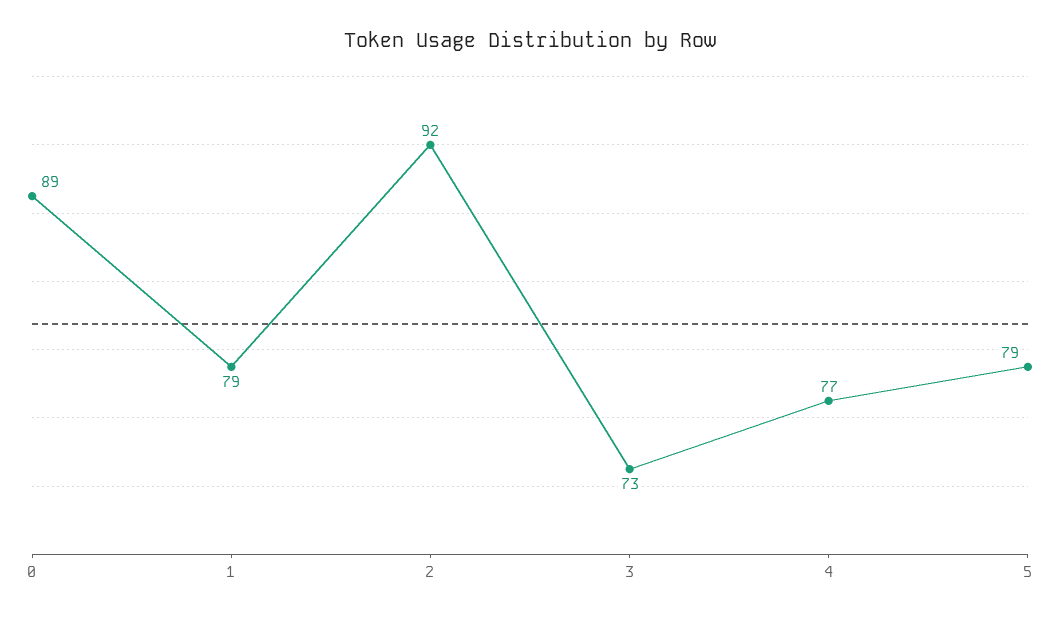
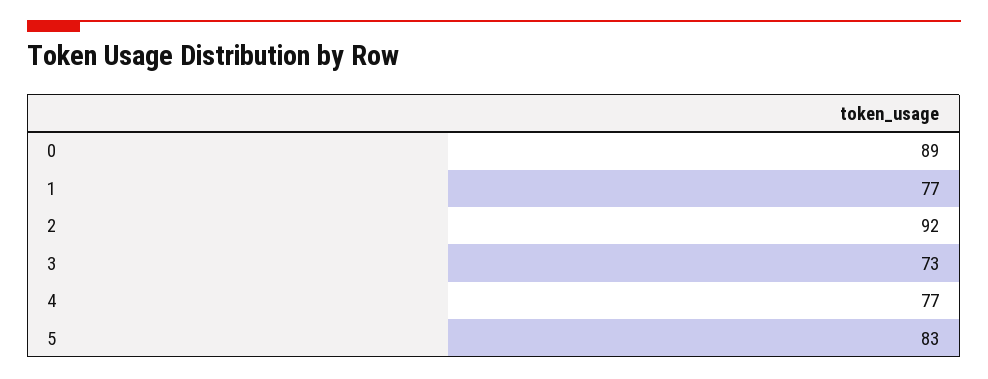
1: 79 -> 77
5: 79 -> 83

